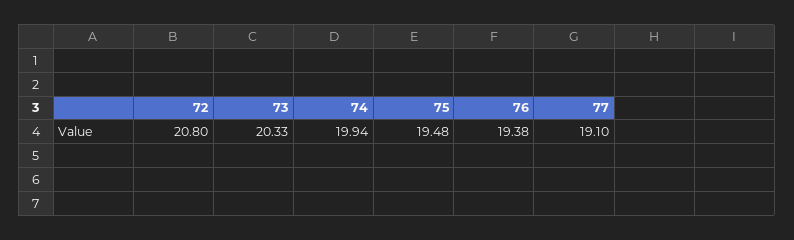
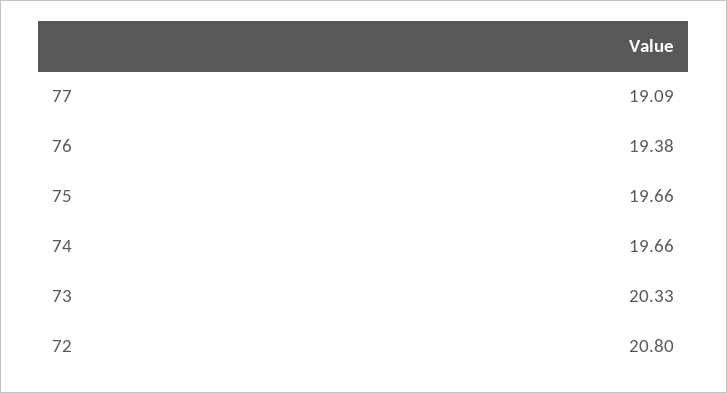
74: 19.94 -> 19.66
75: 19.48 -> 19.66
77: 19.1 -> 19.09

